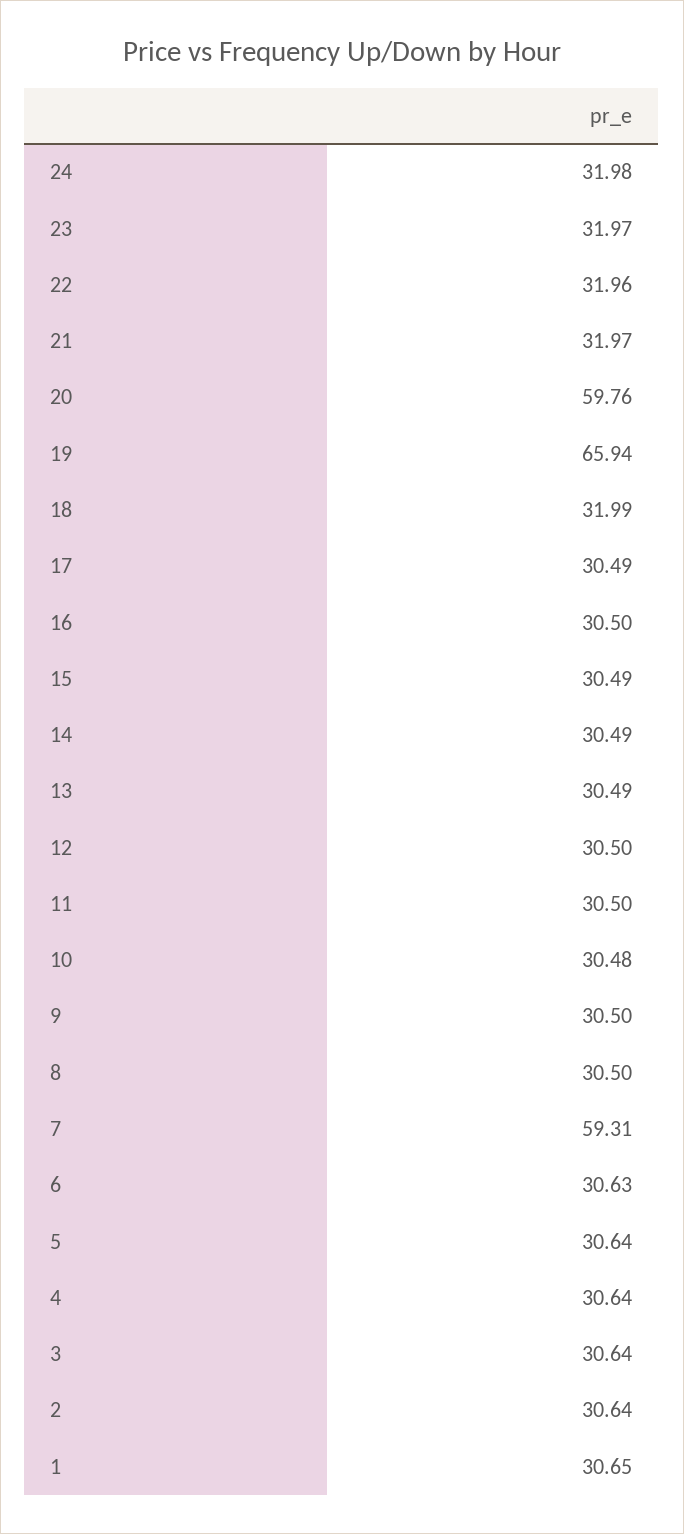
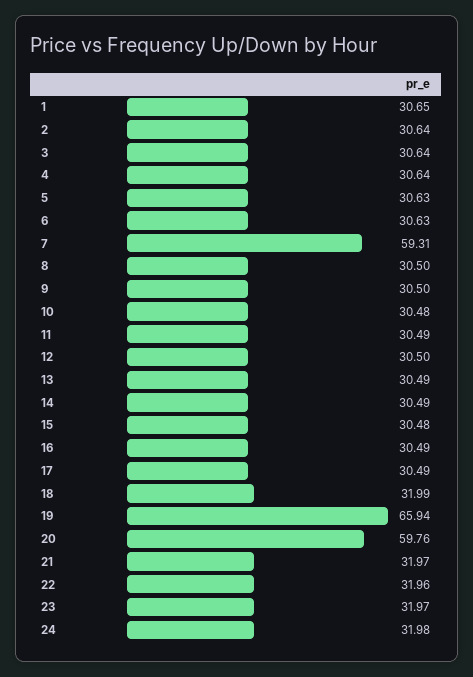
16: 30.5 -> 30.49
15: 30.49 -> 30.48
11: 30.5 -> 30.49
5: 30.64 -> 30.63

